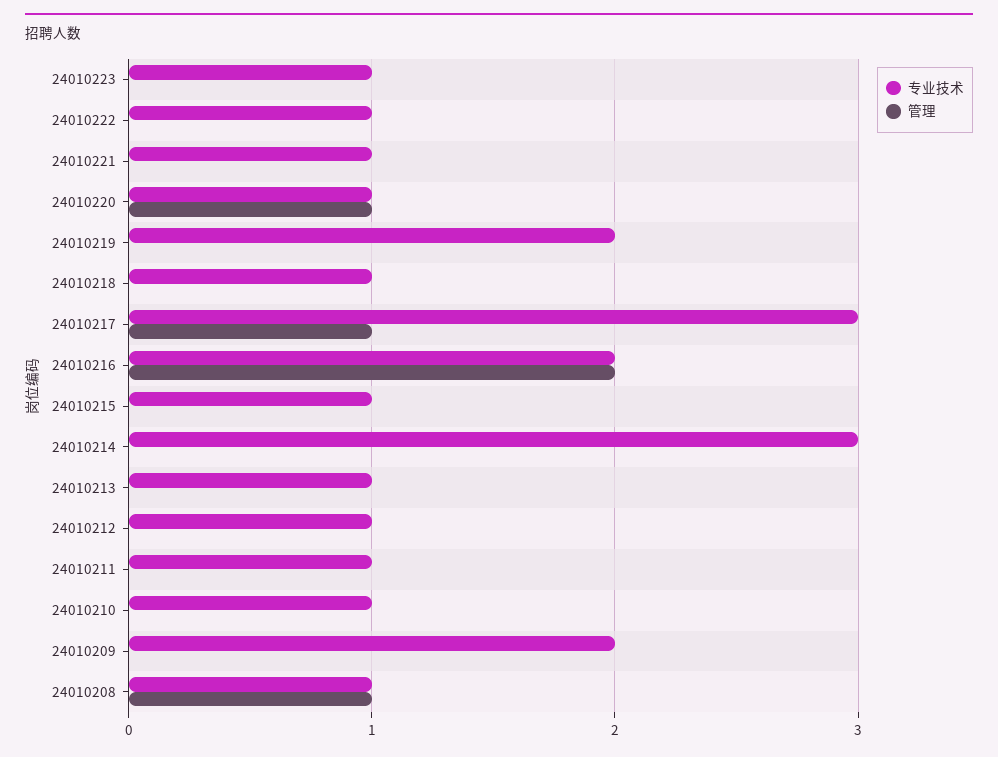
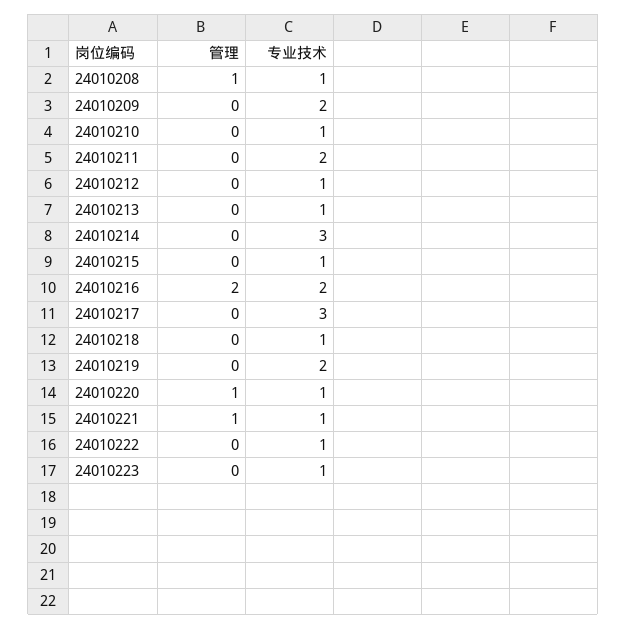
管理, 24010221: 0 -> 1
管理, 24010217: 1 -> 0
专业技术, 24010211: 1 -> 2

